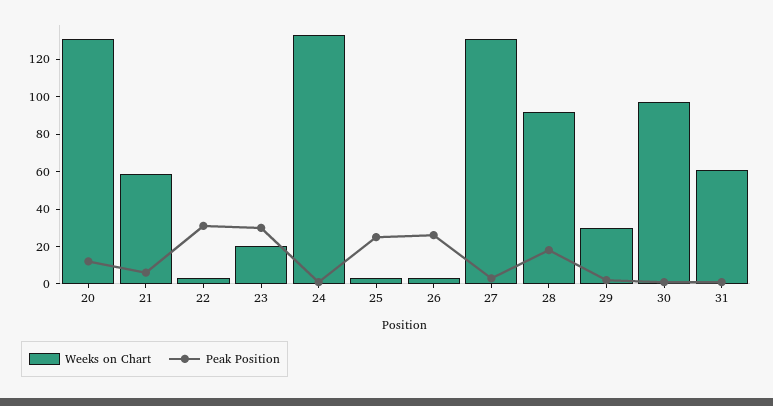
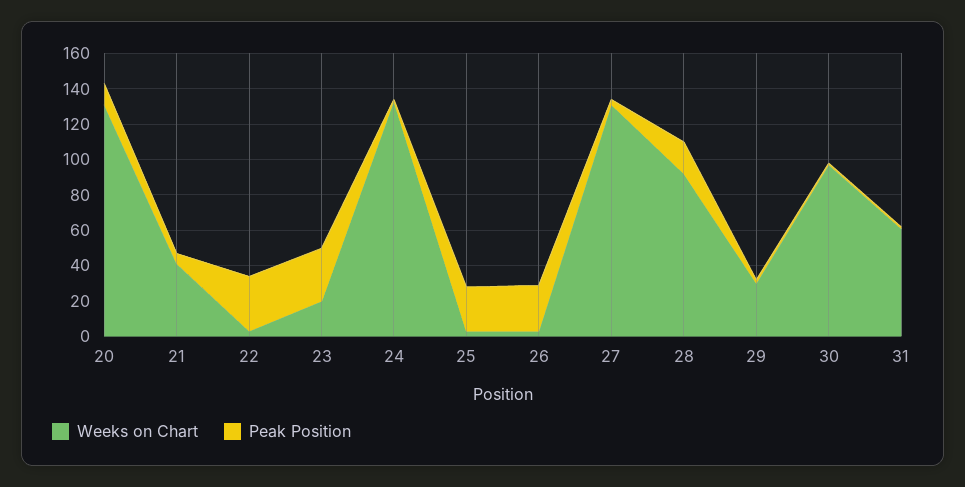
Weeks on Chart, 21: 60 -> 40

